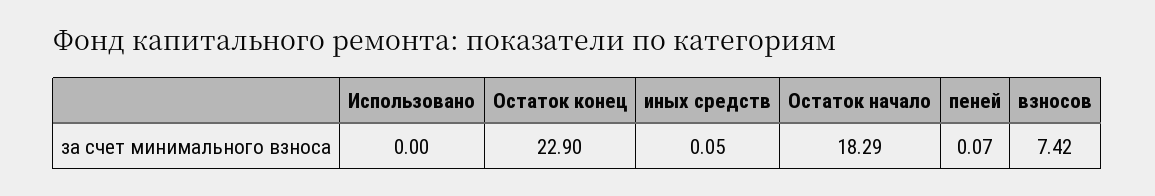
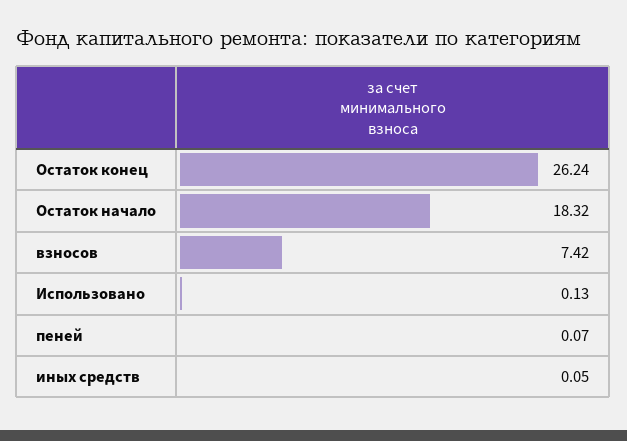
Использовано: 0 -> 0.13
Остаток конец: 22.9 -> 26.24
Остаток начало: 18.29 -> 18.32

